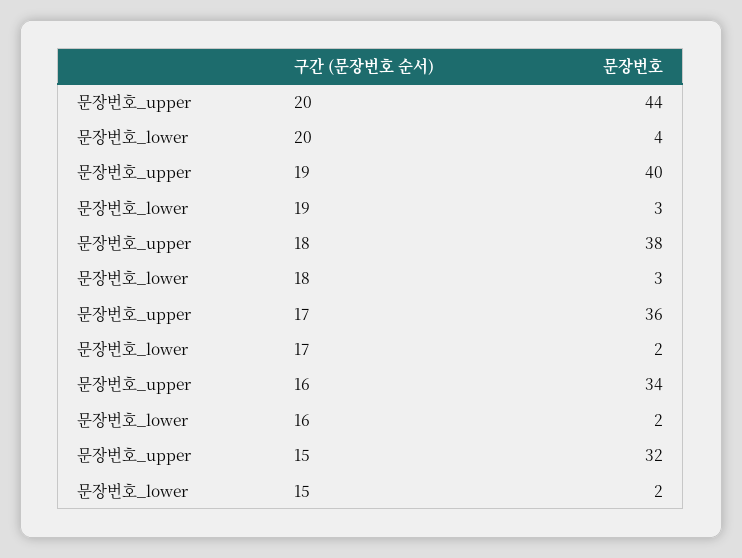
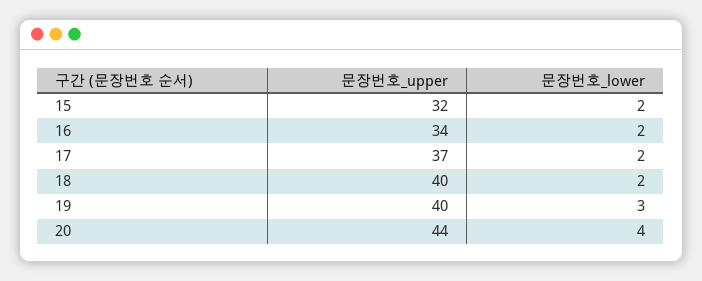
문장번호_upper, 18: 38 -> 40
문장번호_lower, 18: 3 -> 2
문장번호_upper, 17: 36 -> 37

